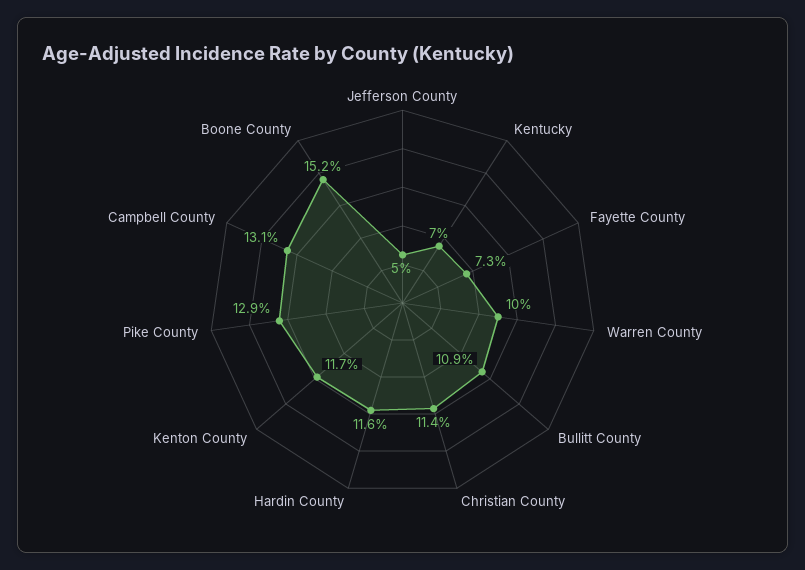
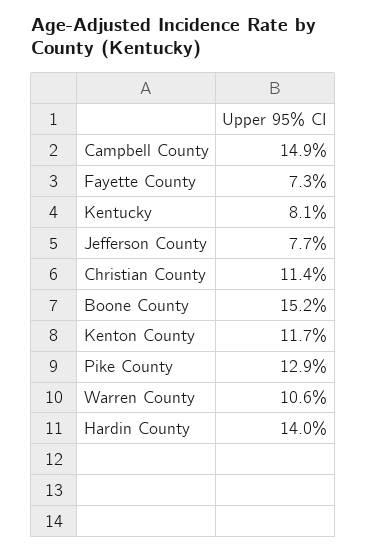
Jefferson County: 5 -> 7.7
Kentucky: 7 -> 8.1
Warren County: 10 -> 10.6
Bullitt County: 10.9 -> none
Hardin County: 11.6 -> 14
Campbell County: 13.1 -> 14.9

